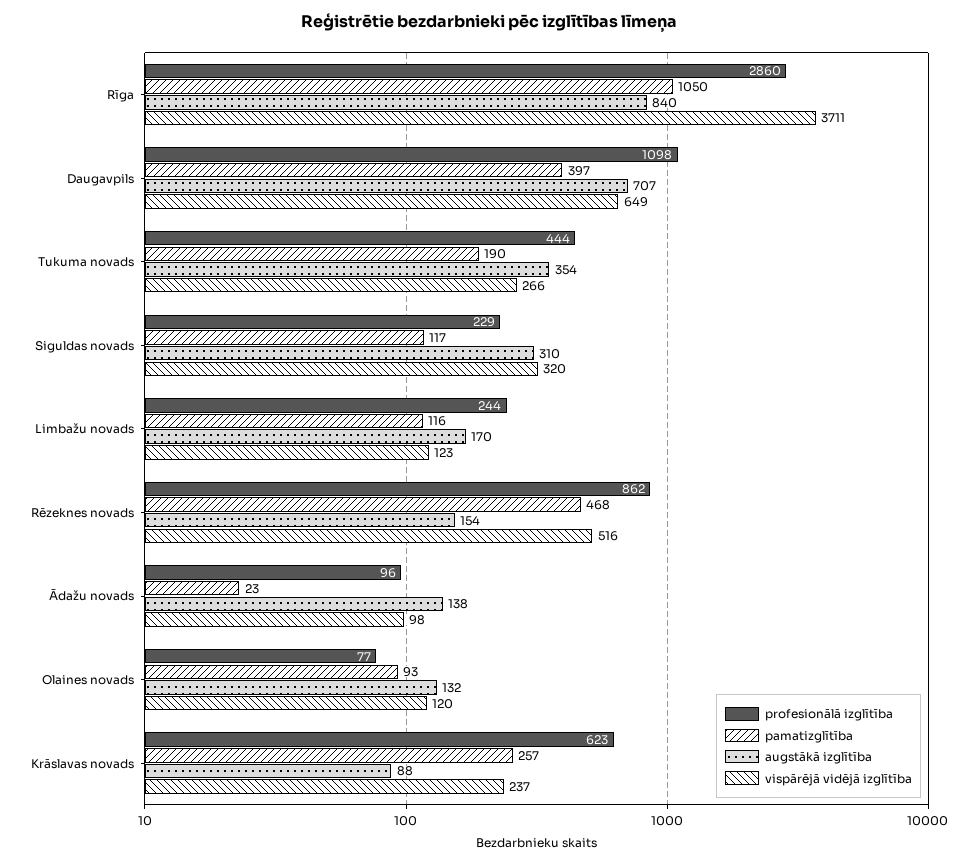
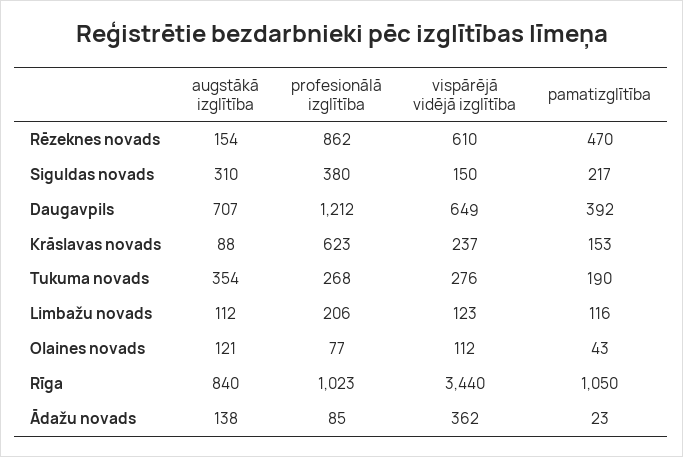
profesionālā izglītība, Rīga: 2860 -> 1023
vispārējā vidējā izglītība, Rīga: 3711 -> 3440
profesionālā izglītība, Daugavpils: 1098 -> 1212
pamatizglītība, Daugavpils: 397 -> 392
profesionālā izglītība, Tukuma novads: 444 -> 268
vispārējā vidējā izglītība, Tukuma novads: 266 -> 276
profesionālā izglītība, Siguldas novads: 229 -> 380
pamatizglītība, Siguldas novads: 117 -> 217
vispārējā vidējā izglītība, Siguldas novads: 320 -> 150
profesionālā izglītība, Limbažu novads: 244 -> 206
augstākā izglītība, Limbažu novads: 170 -> 112
pamatizglītība, Rēzeknes novads: 468 -> 470
vispārējā vidējā izglītība, Rēzeknes novads: 516 -> 610
profesionālā izglītība, Ādažu novads: 96 -> 85
vispārējā vidējā izglītība, Ādažu novads: 98 -> 362
pamatizglītība, Olaines novads: 93 -> 43
augstākā izglītība, Olaines novads: 132 -> 121
vispārējā vidējā izglītība, Olaines novads: 120 -> 112
pamatizglītība, Krāslavas novads: 257 -> 153

